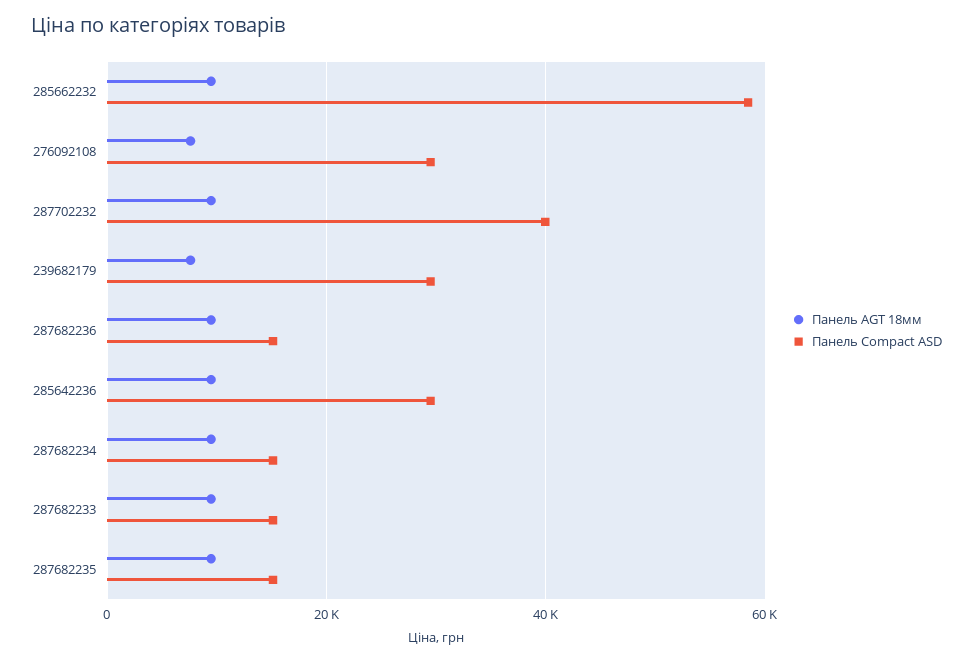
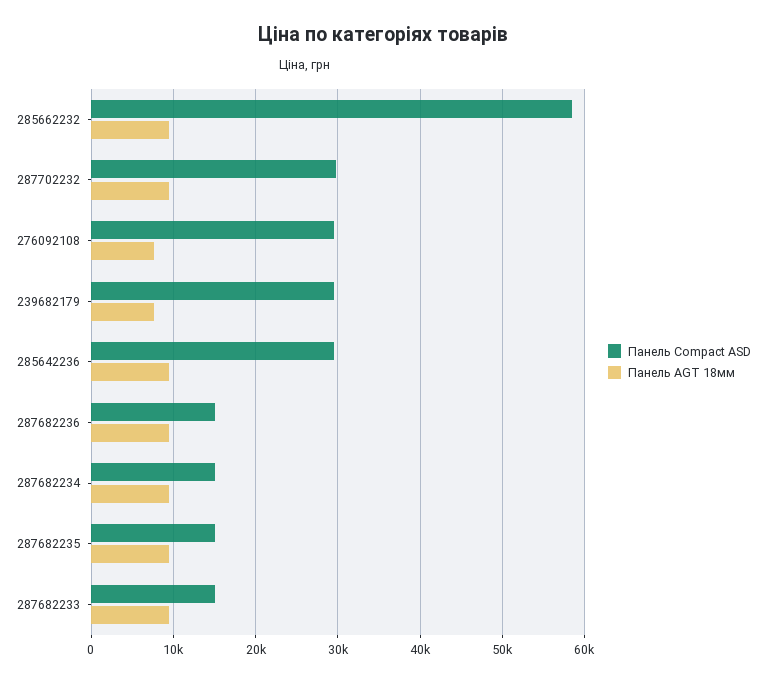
Панель Compact ASD, 287702232: 40000 -> 30000

